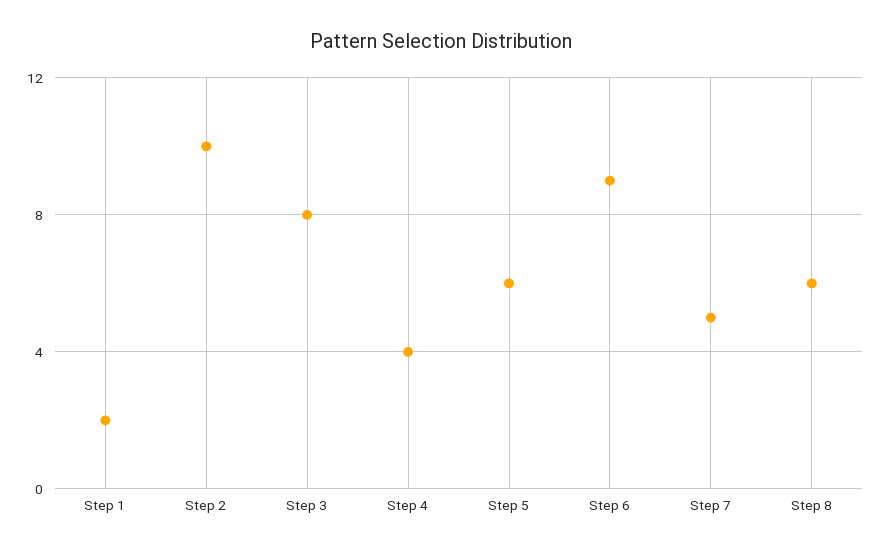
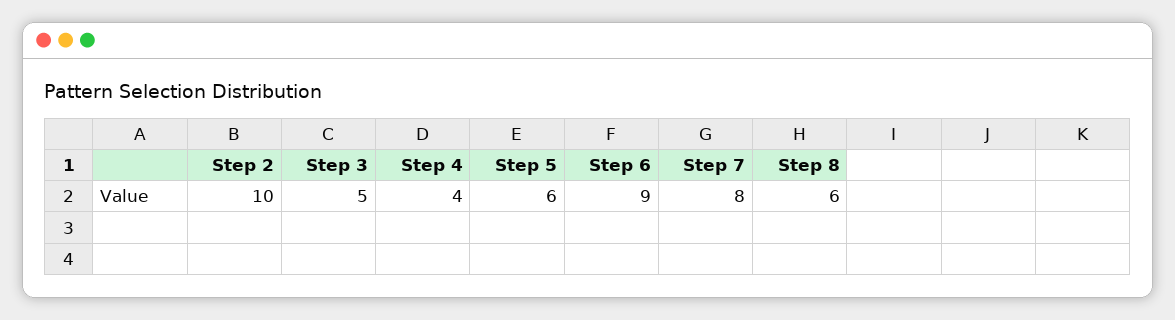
Step 1: 2 -> none
Step 3: 8 -> 5
Step 7: 5 -> 8

